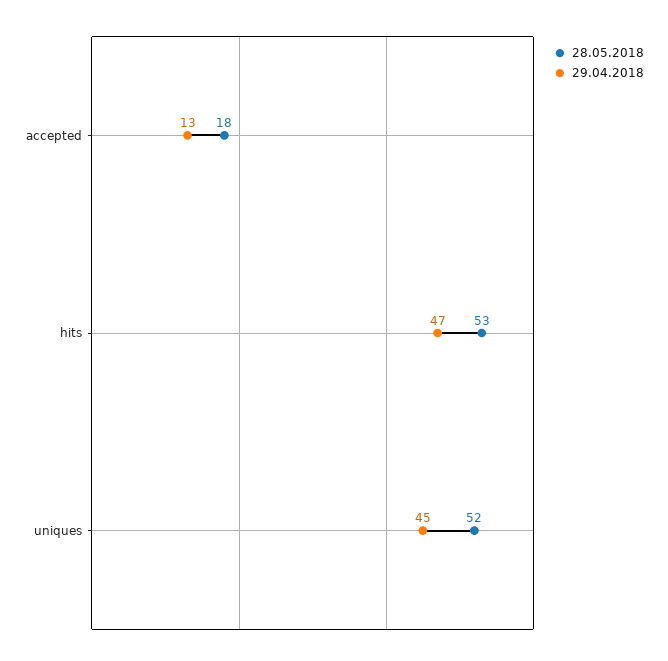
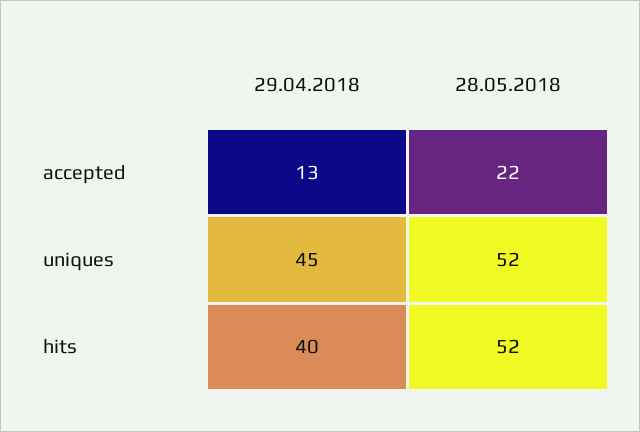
28.05.2018, accepted: 18 -> 22
28.05.2018, hits: 53 -> 52
29.04.2018, hits: 47 -> 40

